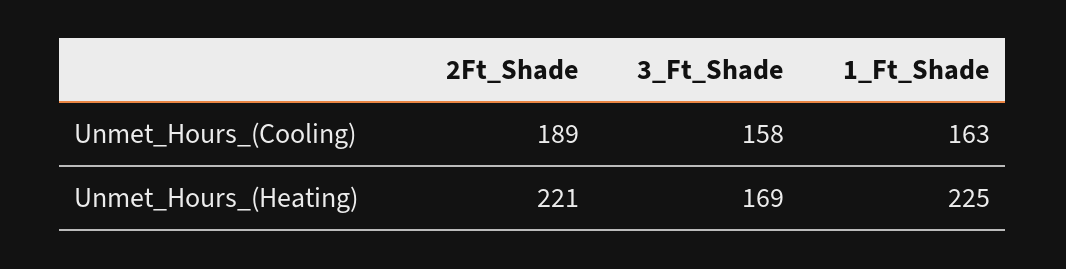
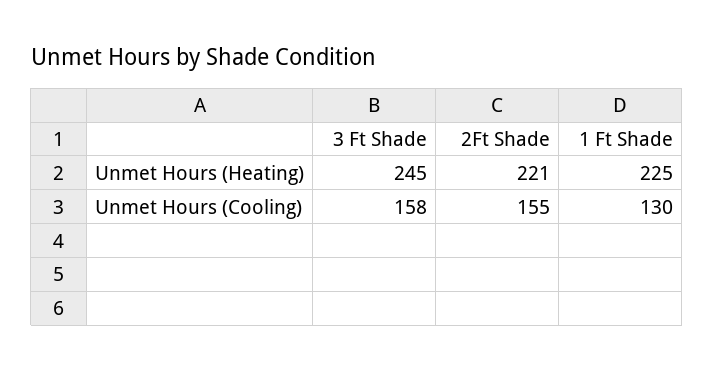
2Ft_Shade, Unmet_Hours_(Cooling): 189 -> 155
1_Ft_Shade, Unmet_Hours_(Cooling): 163 -> 130
3_Ft_Shade, Unmet_Hours_(Heating): 169 -> 245

